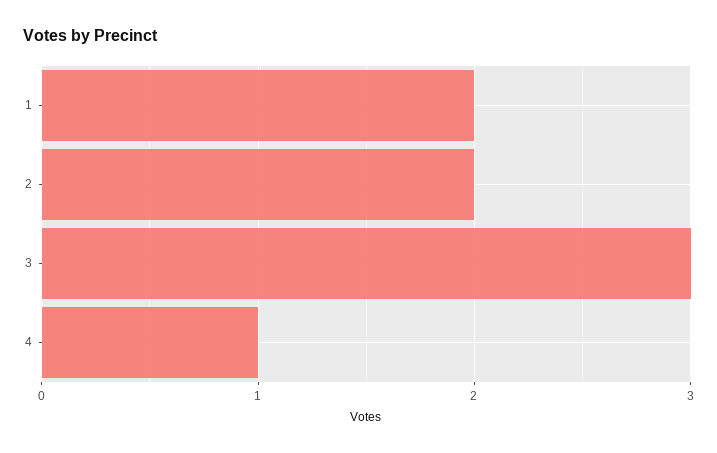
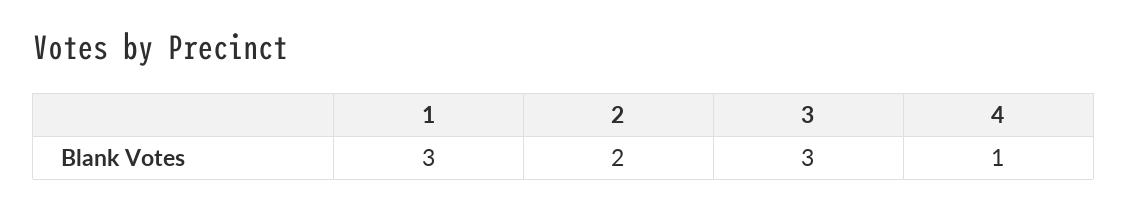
1: 2 -> 3

